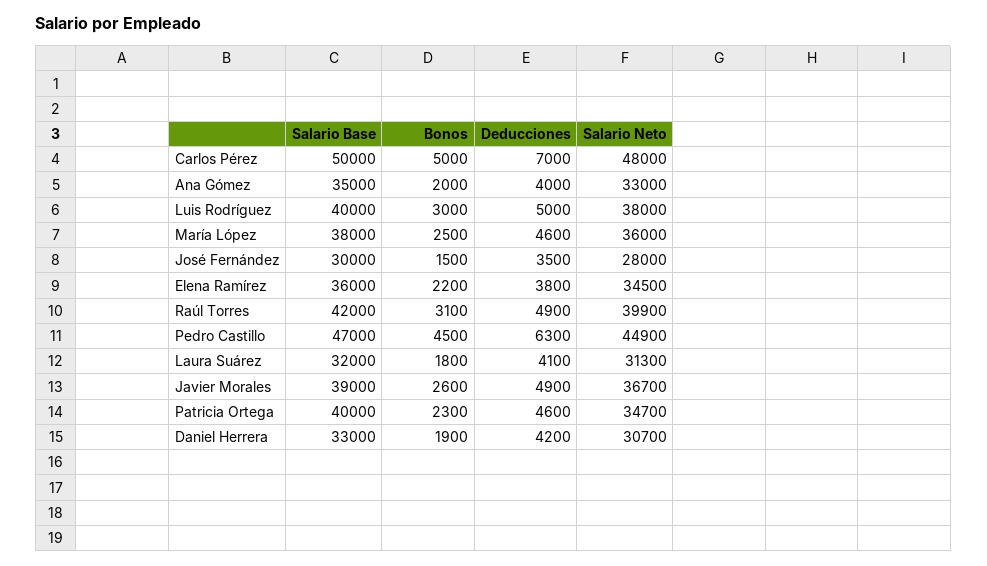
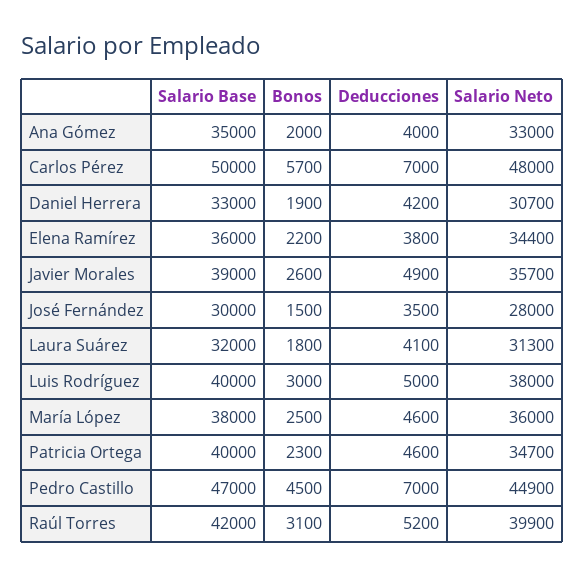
Bonos, Carlos Pérez: 5000 -> 5700
Salario Neto, Elena Ramírez: 34500 -> 34400
Deducciones, Raúl Torres: 4900 -> 5200
Deducciones, Pedro Castillo: 6300 -> 7000
Salario Neto, Javier Morales: 36700 -> 35700

